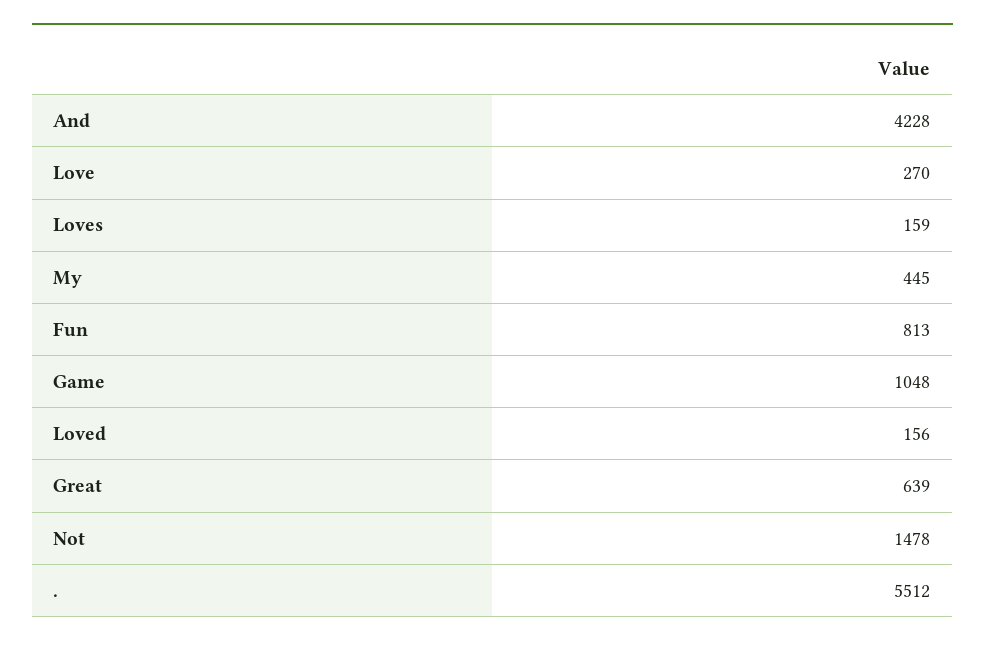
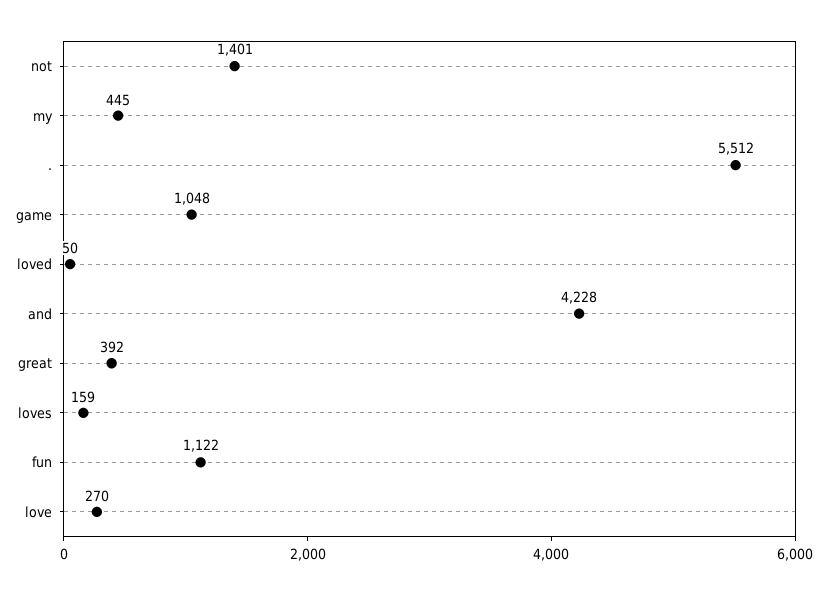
Fun: 813 -> 1122
Loved: 156 -> 50
Great: 639 -> 392
Not: 1478 -> 1401

